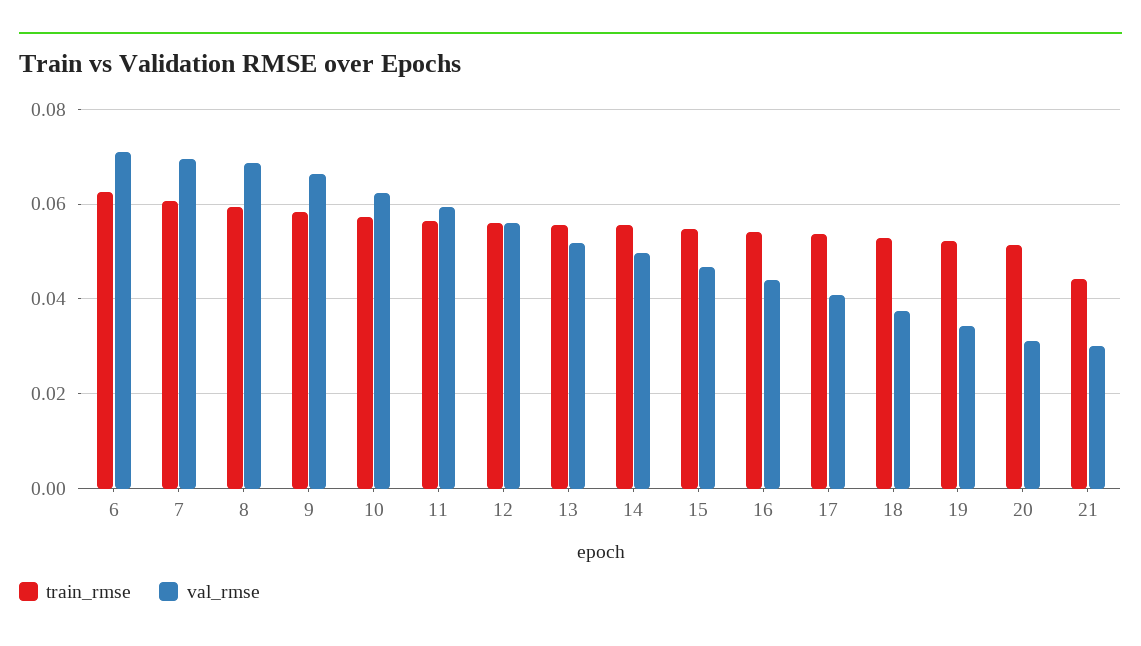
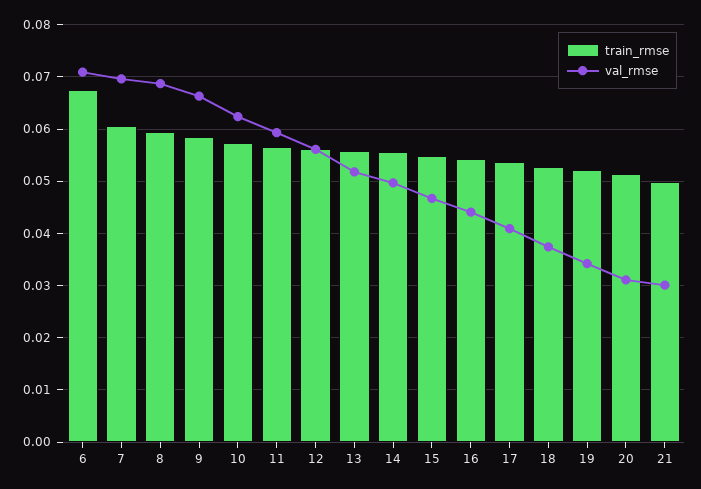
train_rmse, 6: 0.062 -> 0.068
train_rmse, 21: 0.044 -> 0.05

